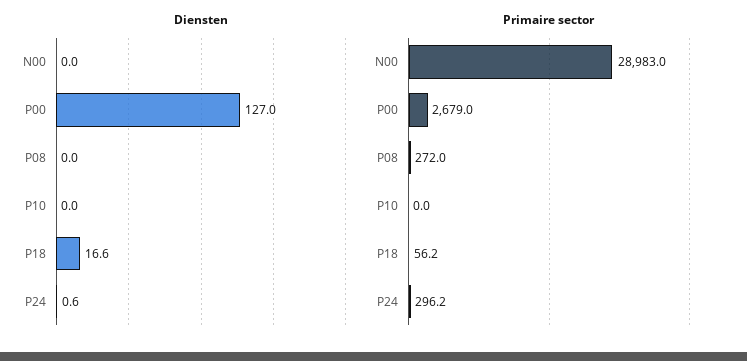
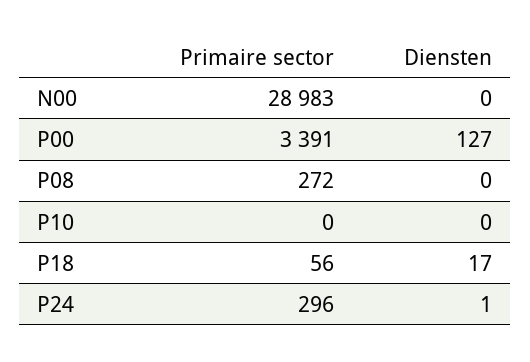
Primaire sector, P00: 2679 -> 3391

